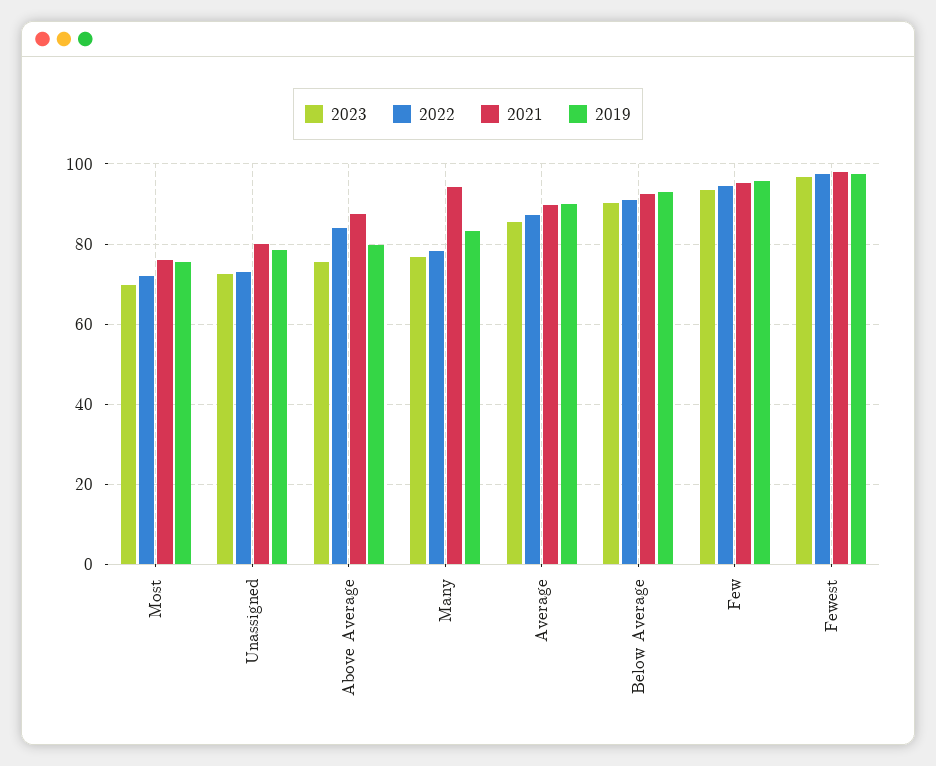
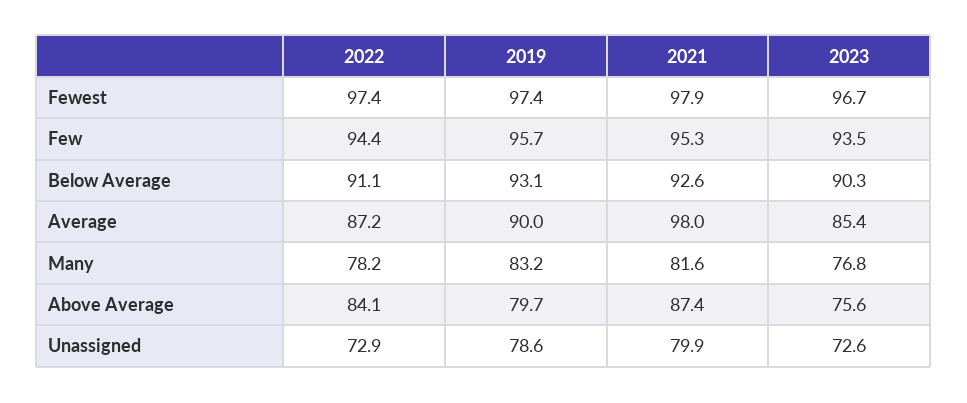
2023, Most: 70 -> none
2022, Most: 72 -> none
2021, Most: 76 -> none
2019, Most: 76 -> none
2021, Many: 94 -> 81.6
2021, Average: 90 -> 98

